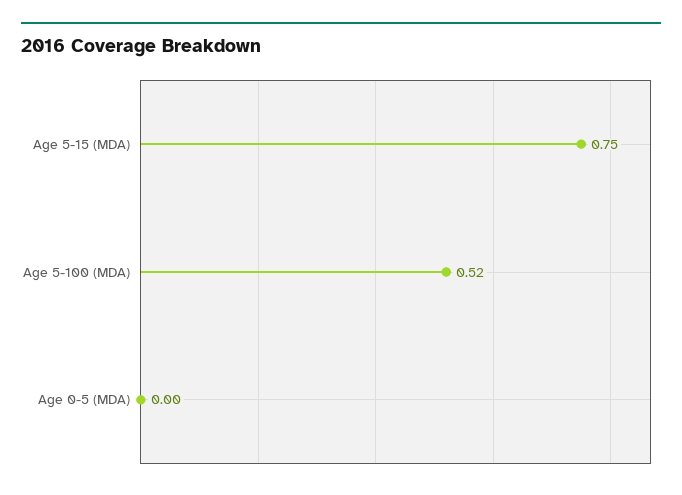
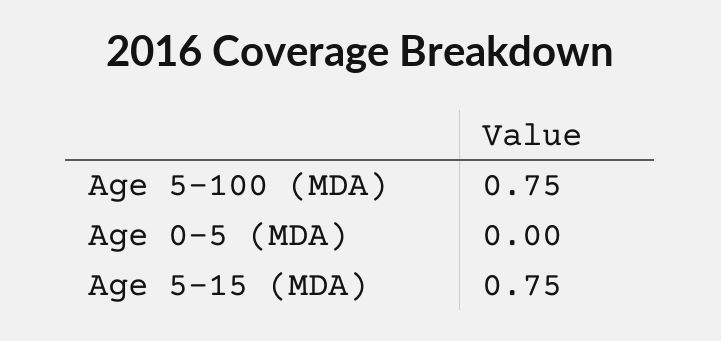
Age 5-100 (MDA): 0.52 -> 0.75

